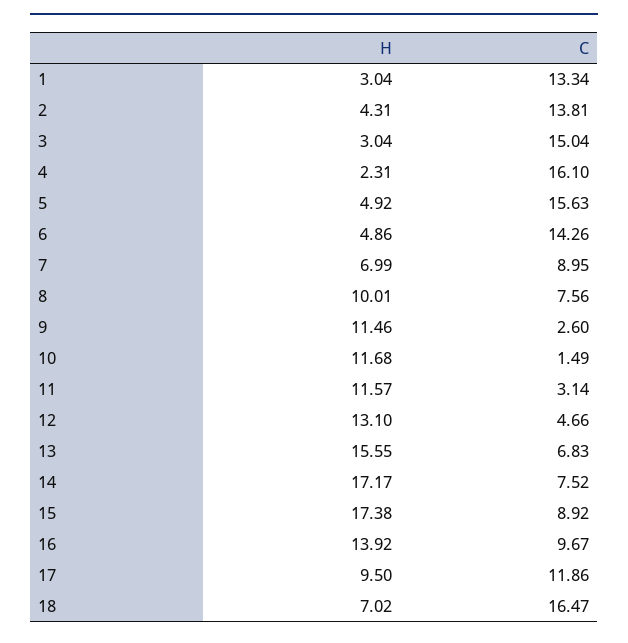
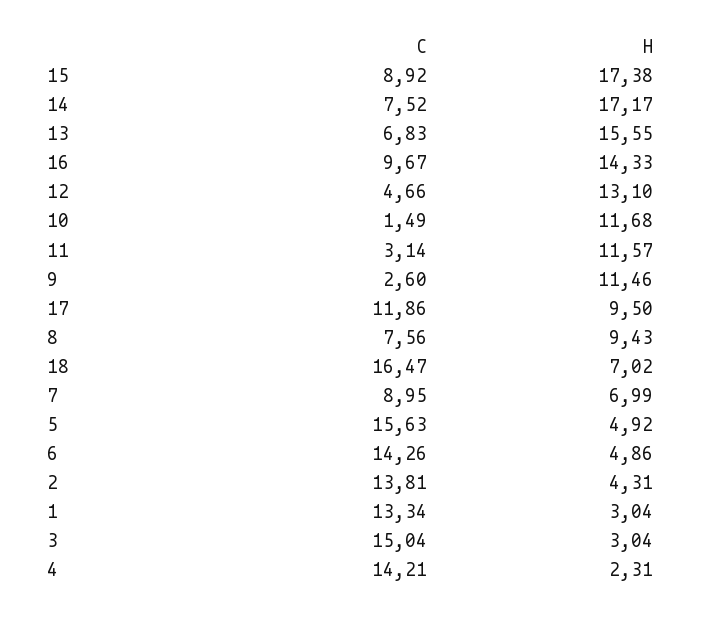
C, 4: 16.1 -> 14.21
H, 8: 10.01 -> 9.43
H, 16: 13.92 -> 14.33

